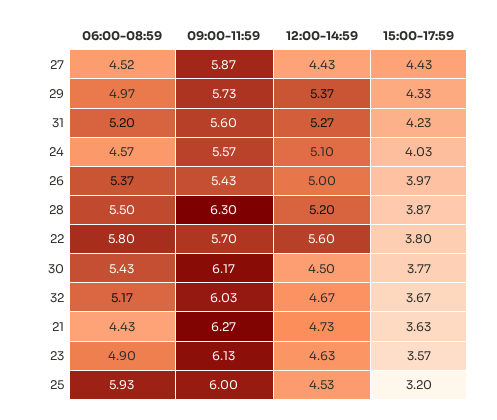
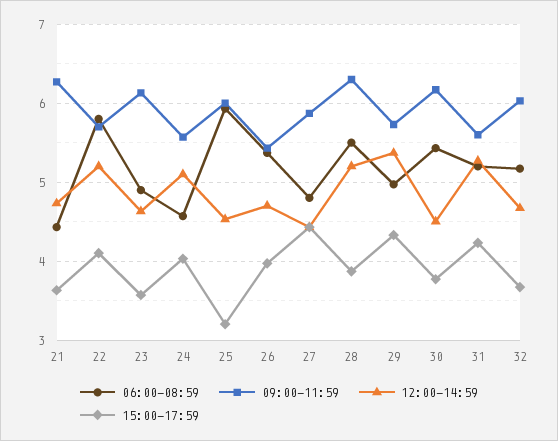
06:00-08:59, 27: 4.52 -> 4.8
12:00-14:59, 26: 5 -> 4.7
12:00-14:59, 22: 5.6 -> 5.2
15:00-17:59, 22: 3.8 -> 4.1

